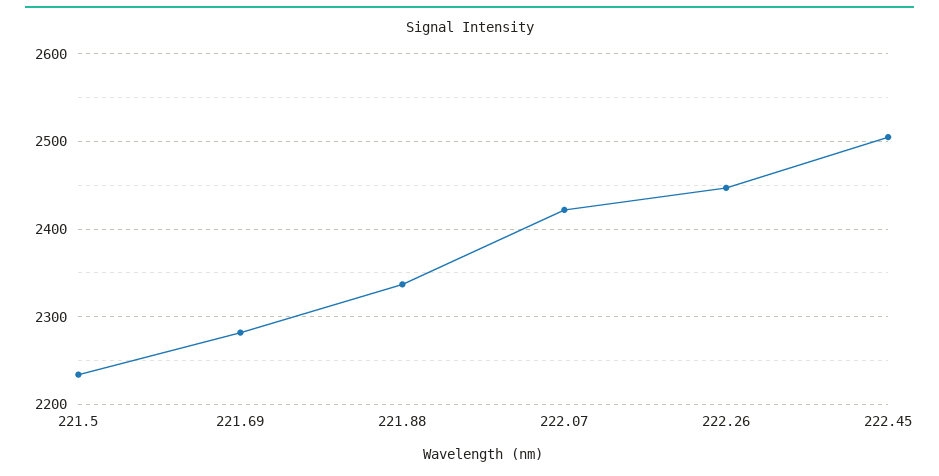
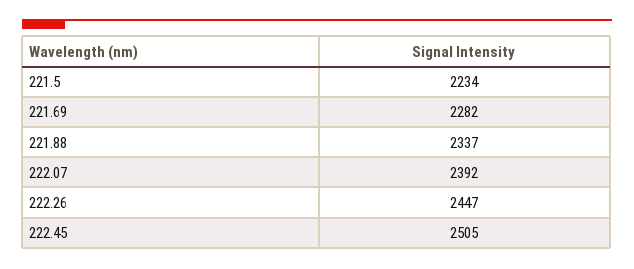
222.07: 2420 -> 2392

